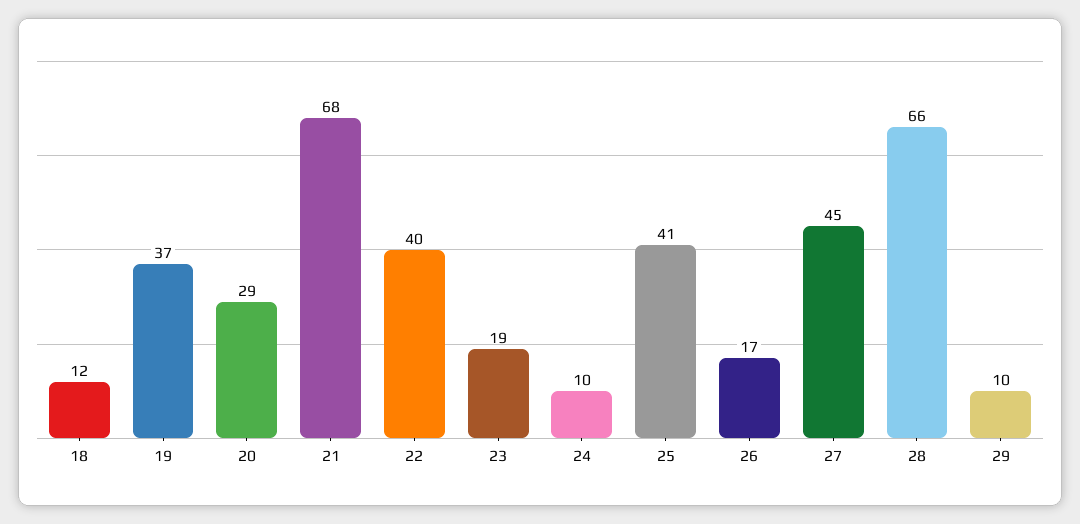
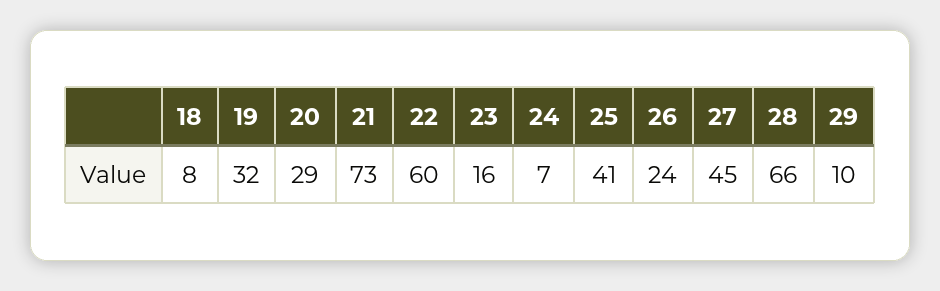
18: 12 -> 8
19: 37 -> 32
21: 68 -> 73
22: 40 -> 60
23: 19 -> 16
24: 10 -> 7
26: 17 -> 24

